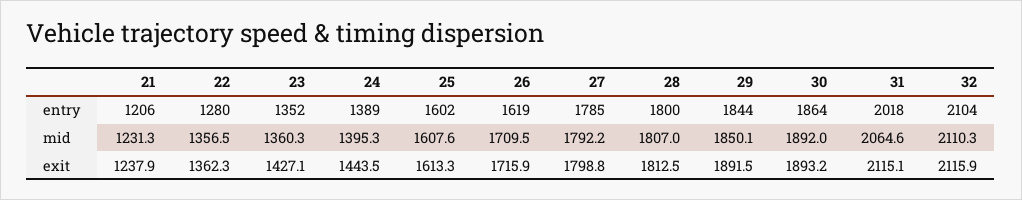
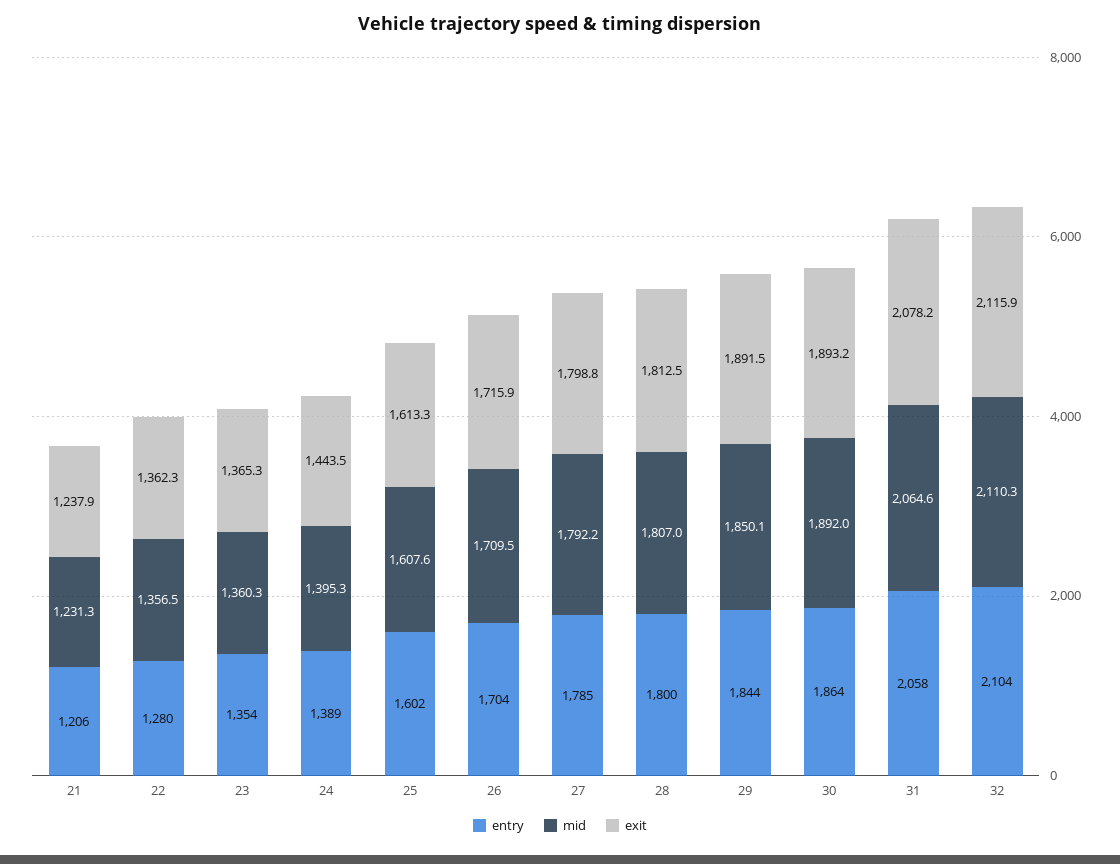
entry, 23: 1352 -> 1354
entry, 26: 1619 -> 1704
entry, 31: 2018 -> 2058
exit, 23: 1427.1 -> 1365.3
exit, 31: 2115.1 -> 2078.2

